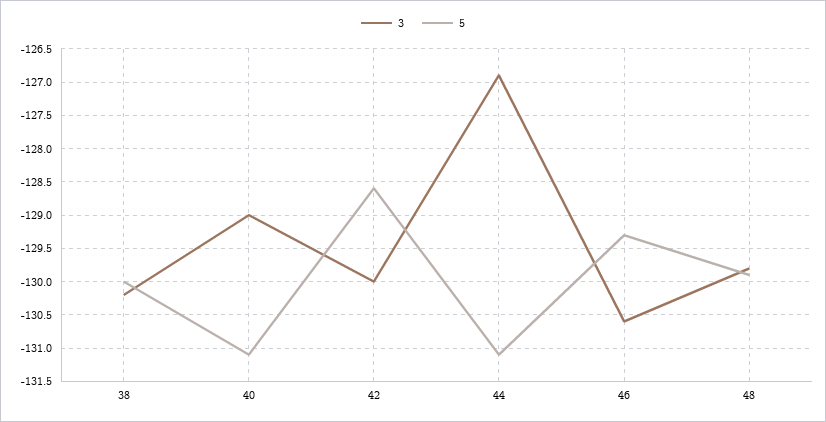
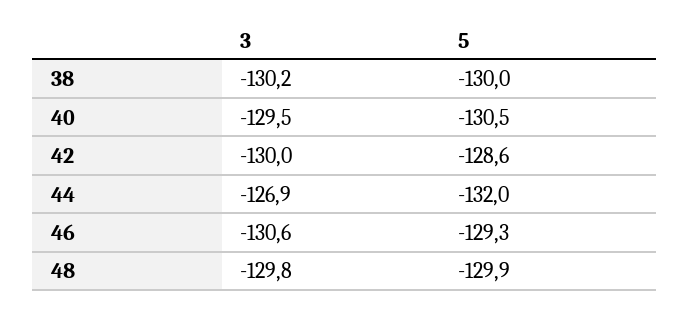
3, 40: -129 -> -129.5
5, 40: -131.1 -> -130.5
5, 44: -131.1 -> -132

